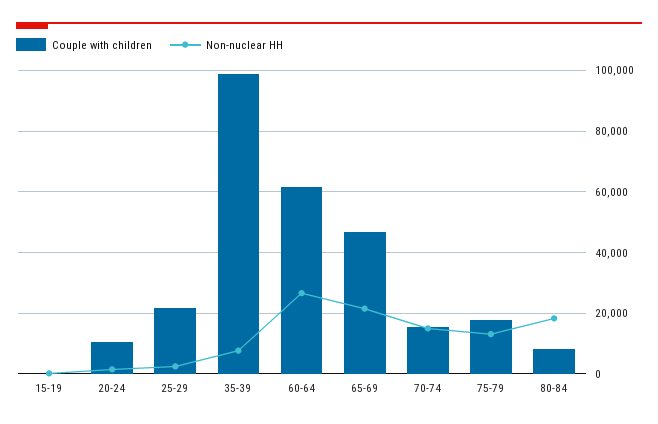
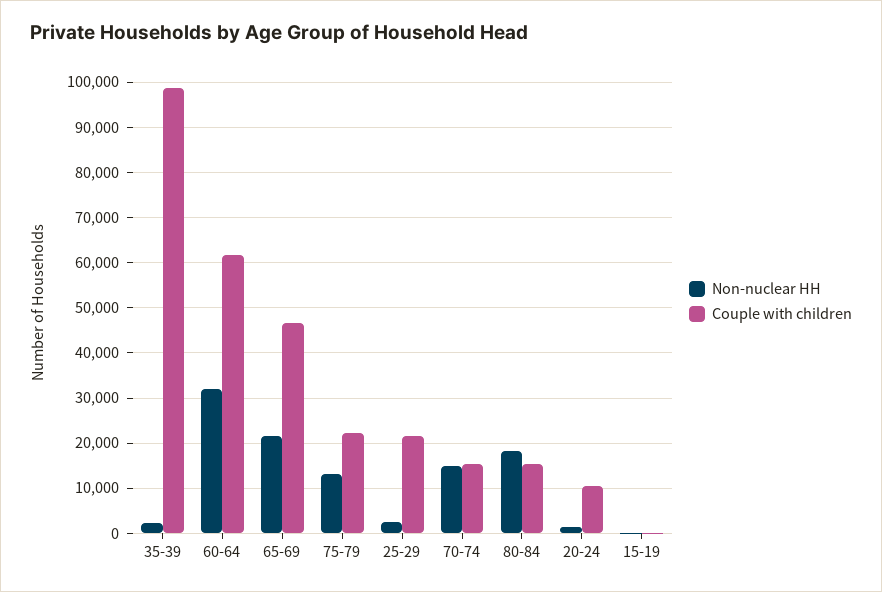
Non-nuclear HH, 35-39: 8000 -> 2000
Non-nuclear HH, 60-64: 26000 -> 32000
Couple with children, 75-79: 18000 -> 22000
Couple with children, 80-84: 8000 -> 16000

